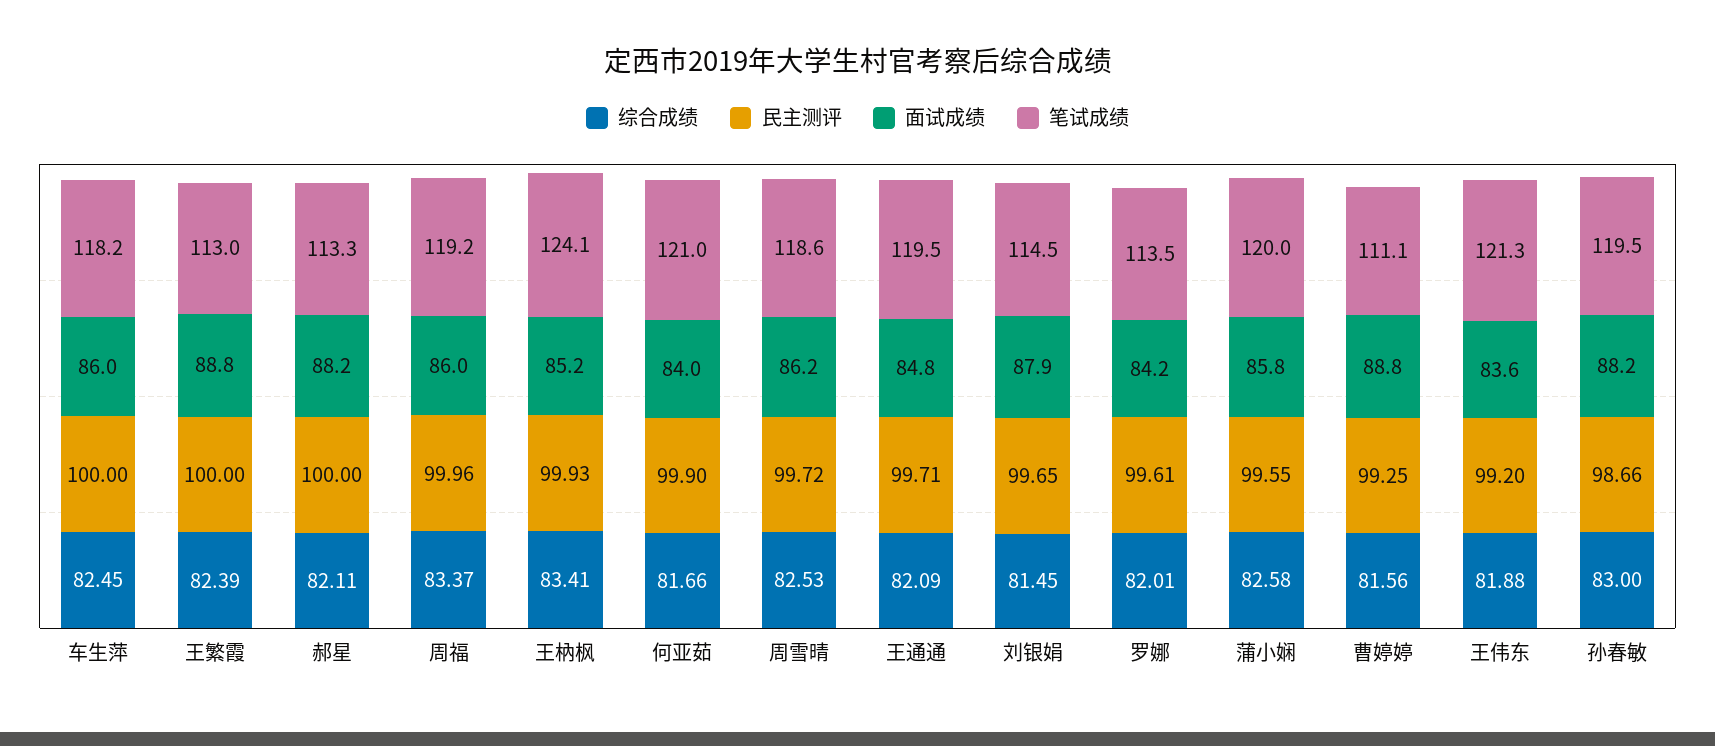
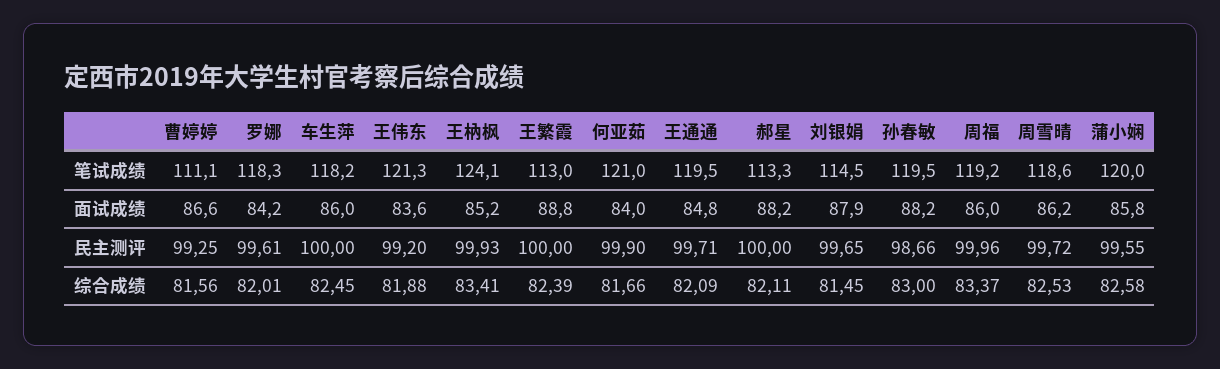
笔试成绩, 罗娜: 113.5 -> 118.3
面试成绩, 曹婷婷: 88.8 -> 86.6

